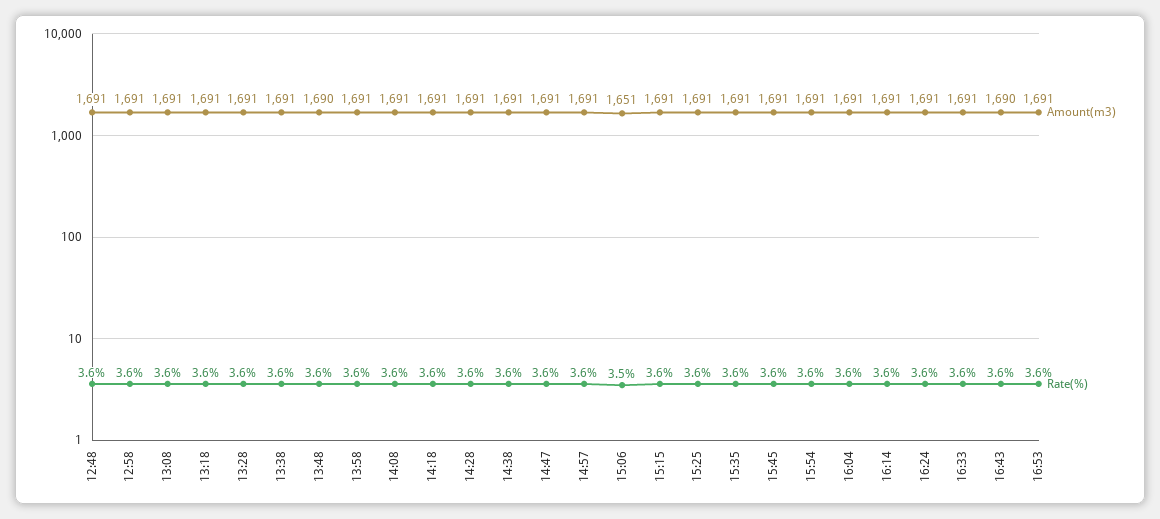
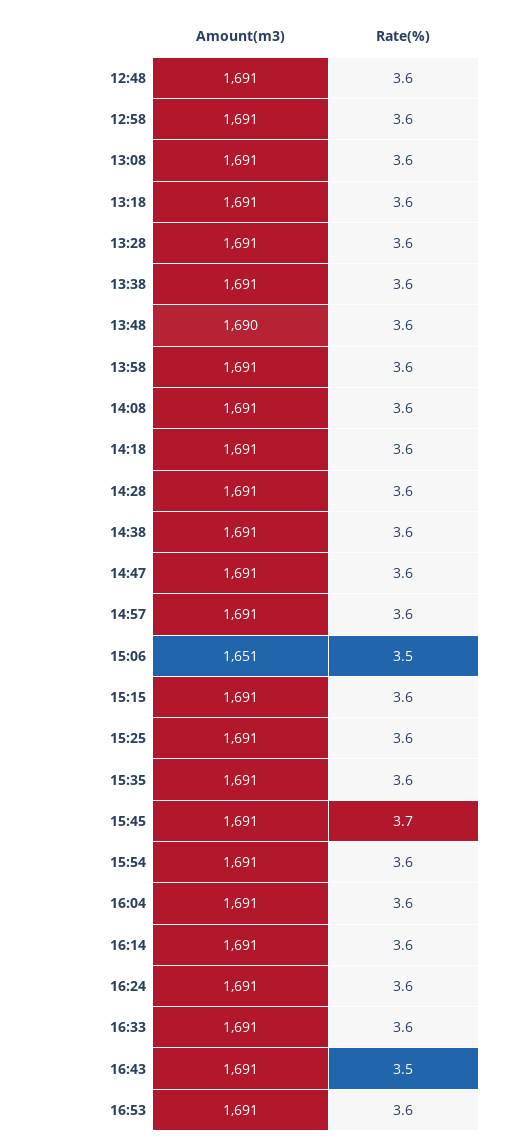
Rate(%), 15:45: 3.6 -> 3.7
Amount(m3), 16:43: 1690 -> 1691
Rate(%), 16:43: 3.6 -> 3.5

